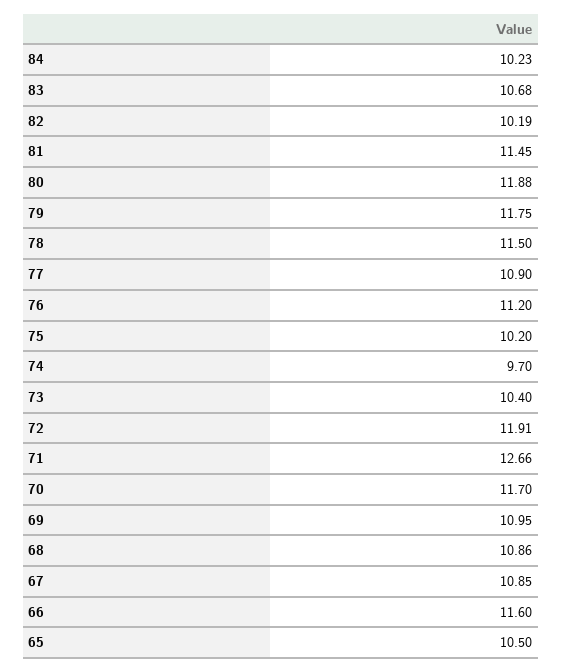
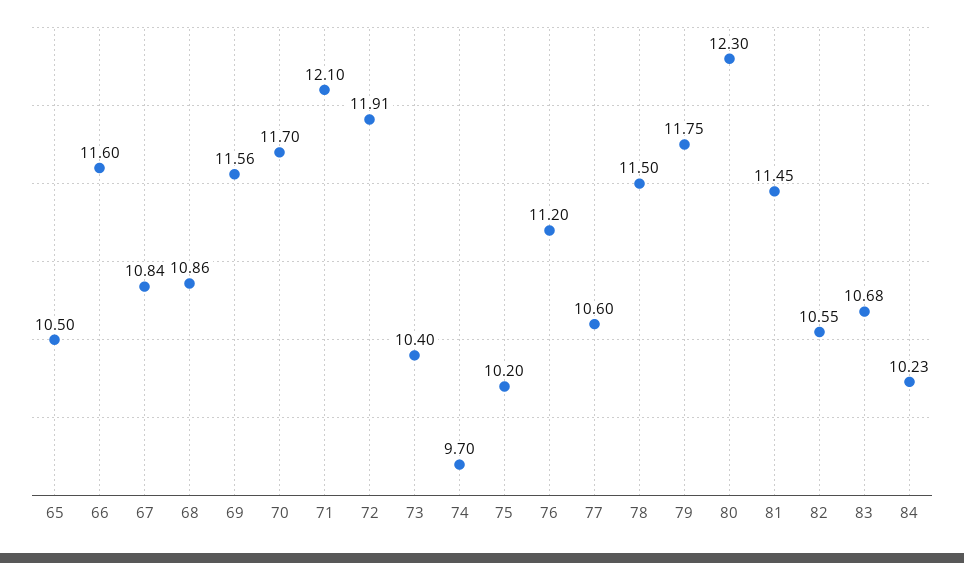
82: 10.19 -> 10.55
80: 11.88 -> 12.3
77: 10.9 -> 10.6
71: 12.66 -> 12.1
69: 10.95 -> 11.56
67: 10.85 -> 10.84

